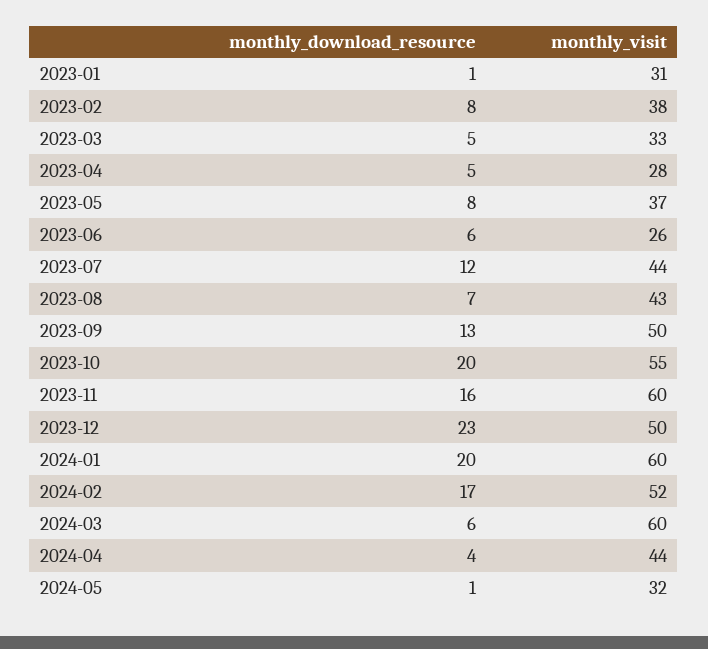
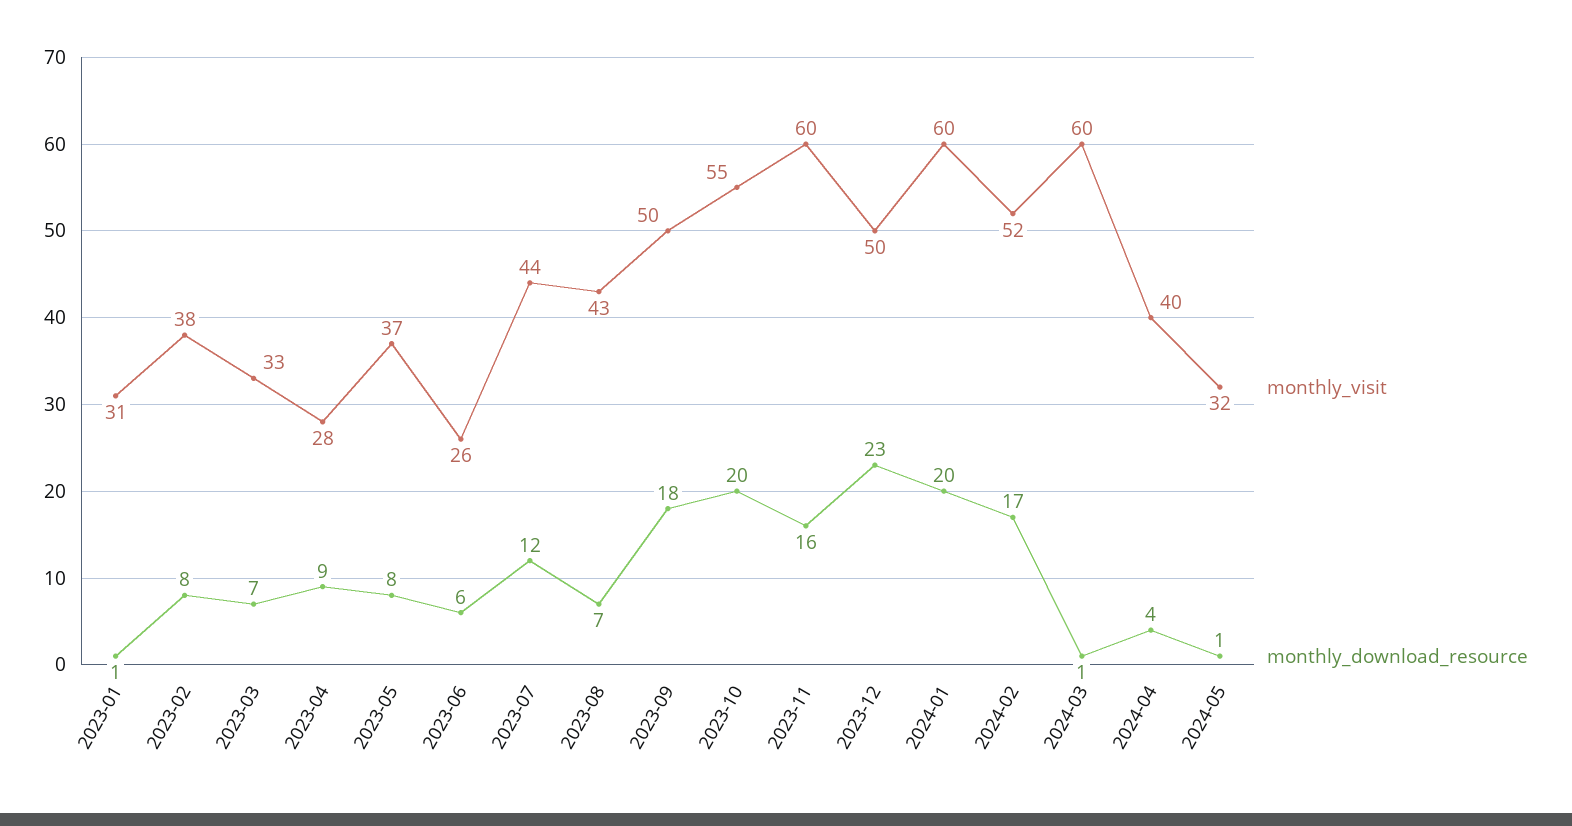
monthly_download_resource, 2023-03: 5 -> 7
monthly_download_resource, 2023-04: 5 -> 9
monthly_download_resource, 2023-09: 13 -> 18
monthly_download_resource, 2024-03: 6 -> 1
monthly_visit, 2024-04: 44 -> 40

